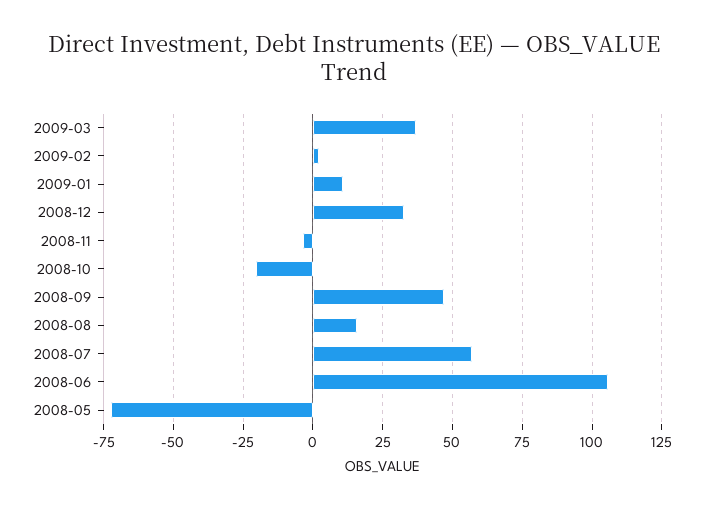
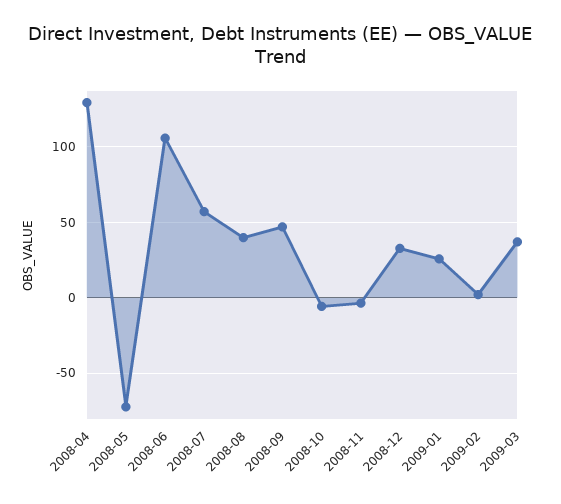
2009-01: 10 -> 25
2008-10: -20 -> -5
2008-08: 15 -> 40
2008-04: none -> 130

